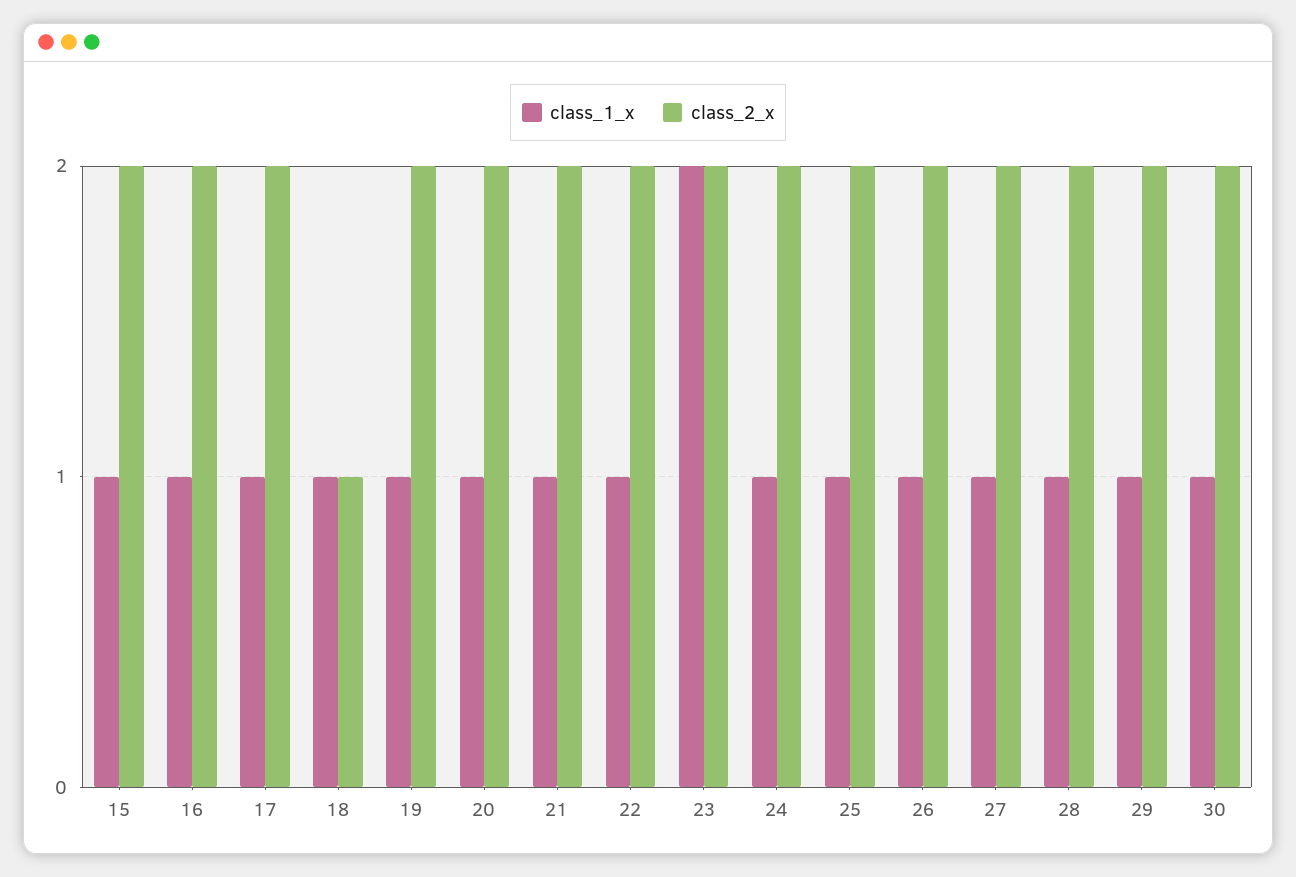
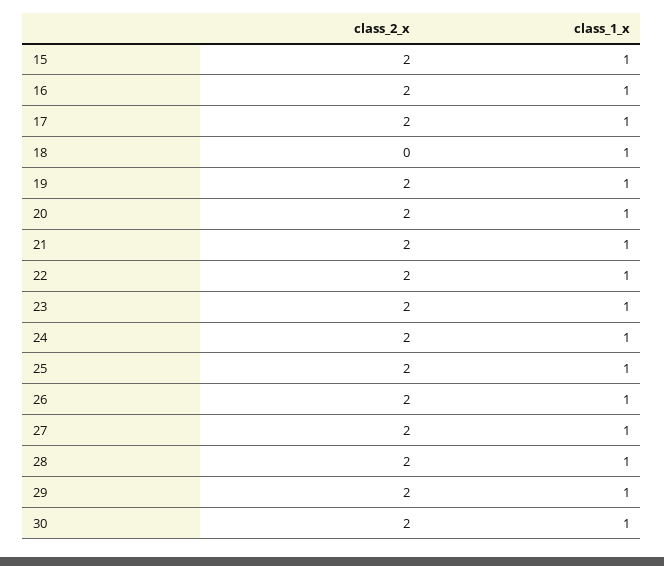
class_2_x, 18: 1 -> 0
class_1_x, 23: 2 -> 1

